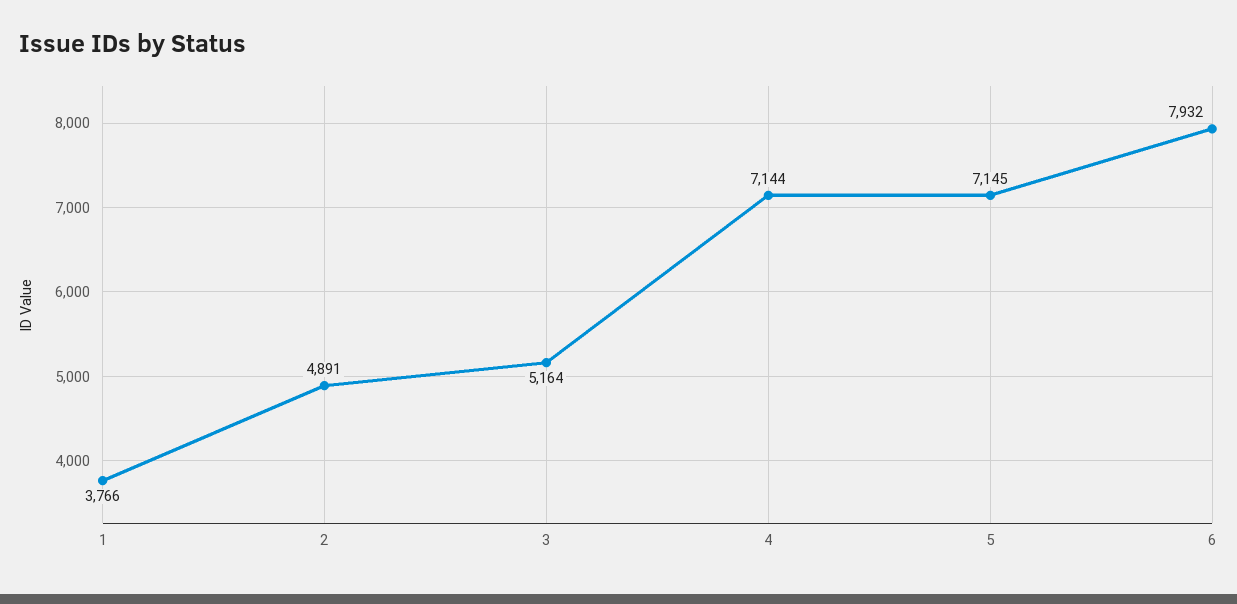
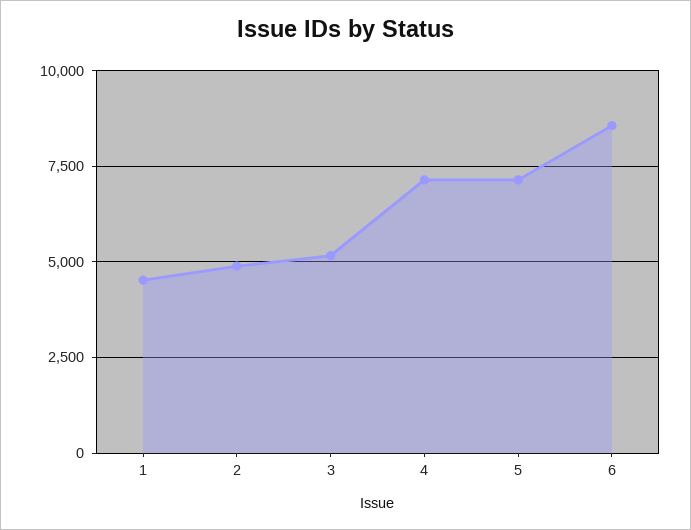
1: 3766 -> 4500
6: 7932 -> 8500

